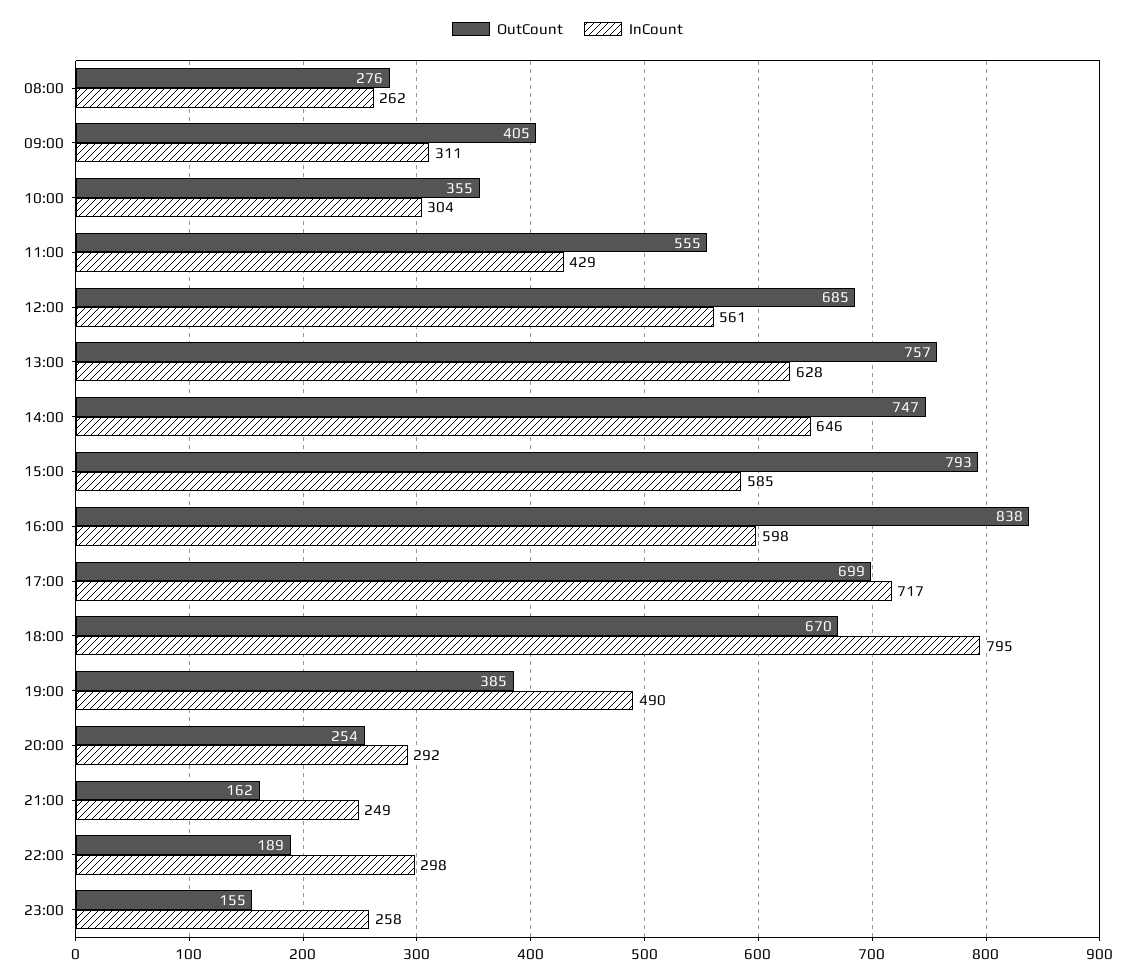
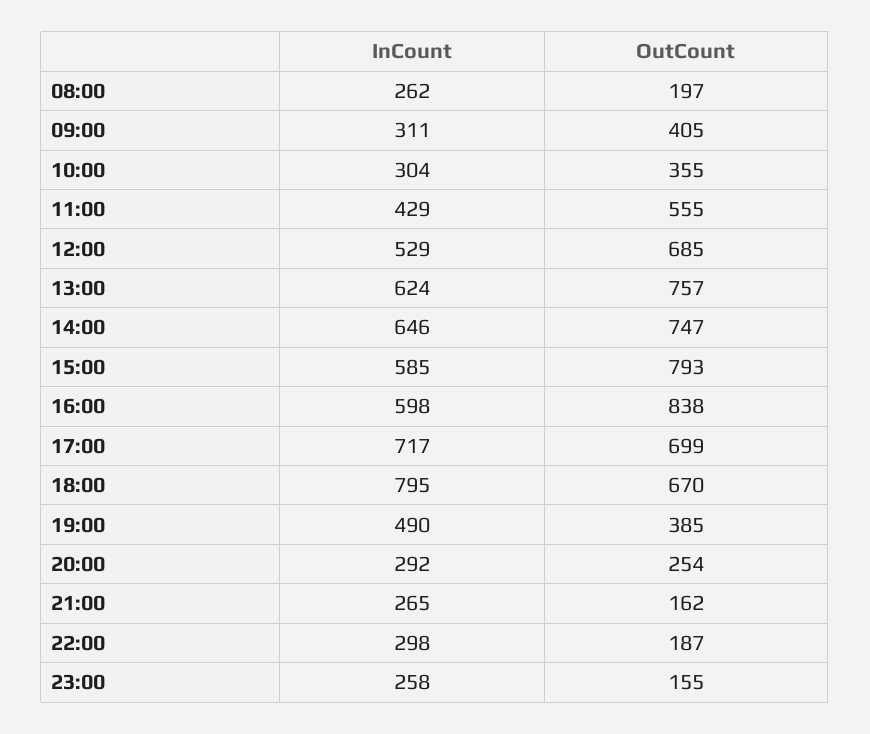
OutCount, 08:00: 276 -> 197
InCount, 12:00: 561 -> 529
InCount, 13:00: 628 -> 624
InCount, 21:00: 249 -> 265
OutCount, 22:00: 189 -> 187

